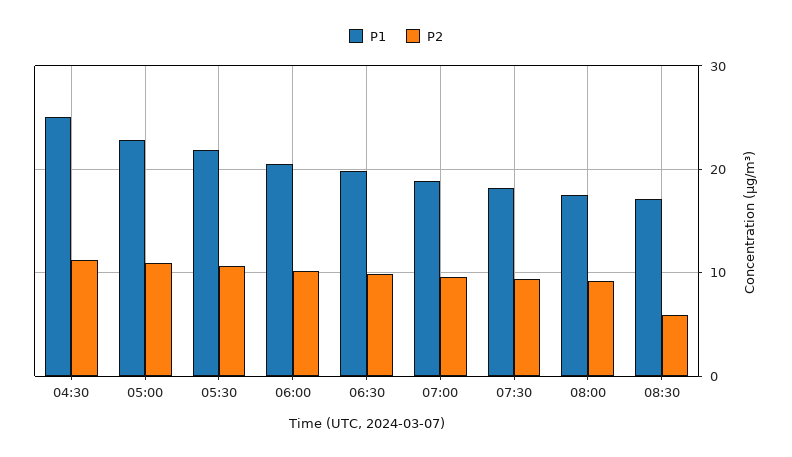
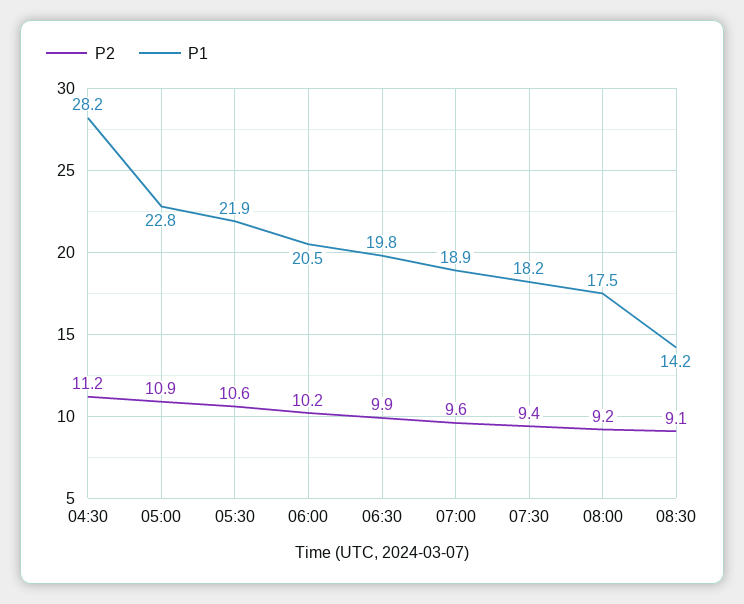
P1, 04:30: 25 -> 28.2
P1, 08:30: 17 -> 14.2
P2, 08:30: 6 -> 9.1

